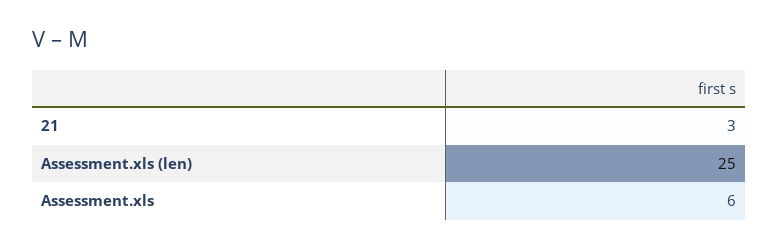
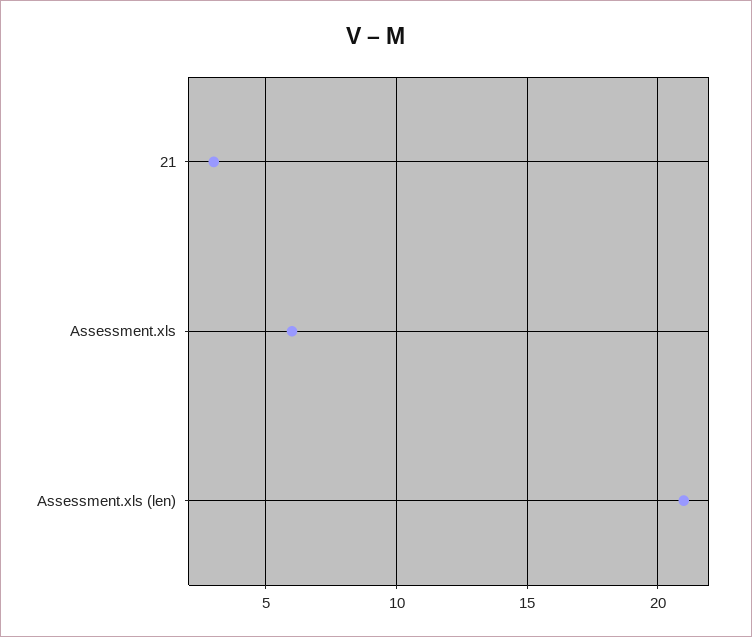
Assessment.xls (len): 25 -> 21

